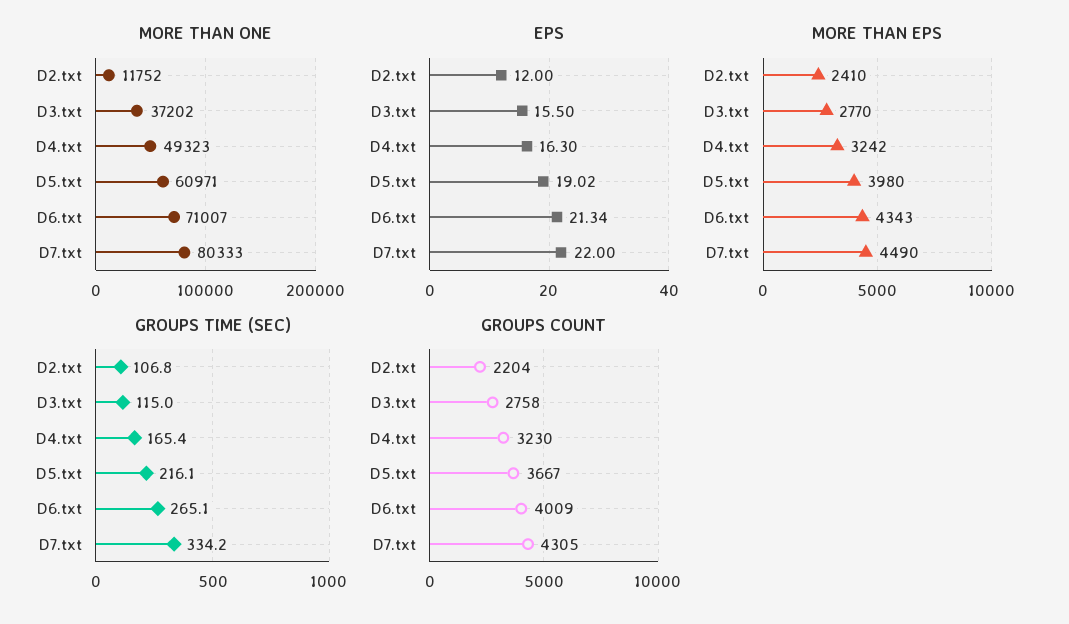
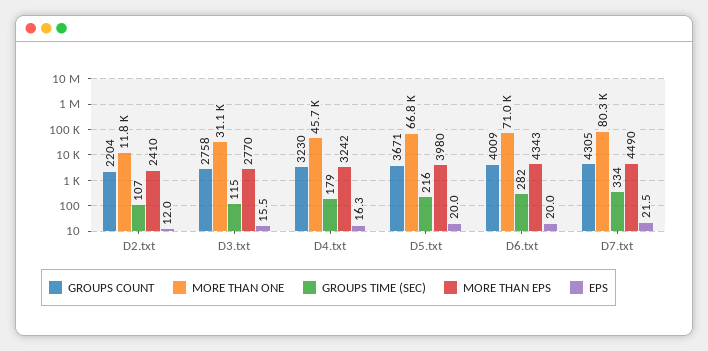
MORE THAN ONE, D3.txt: 37202 -> 31100
MORE THAN ONE, D4.txt: 49323 -> 45700
MORE THAN ONE, D5.txt: 60971 -> 66800
EPS, D5.txt: 19.02 -> 20
EPS, D6.txt: 21.34 -> 20
EPS, D7.txt: 22 -> 21.5
GROUPS TIME (SEC), D4.txt: 165.4 -> 179
GROUPS TIME (SEC), D6.txt: 265.1 -> 282
GROUPS COUNT, D5.txt: 3667 -> 3671

